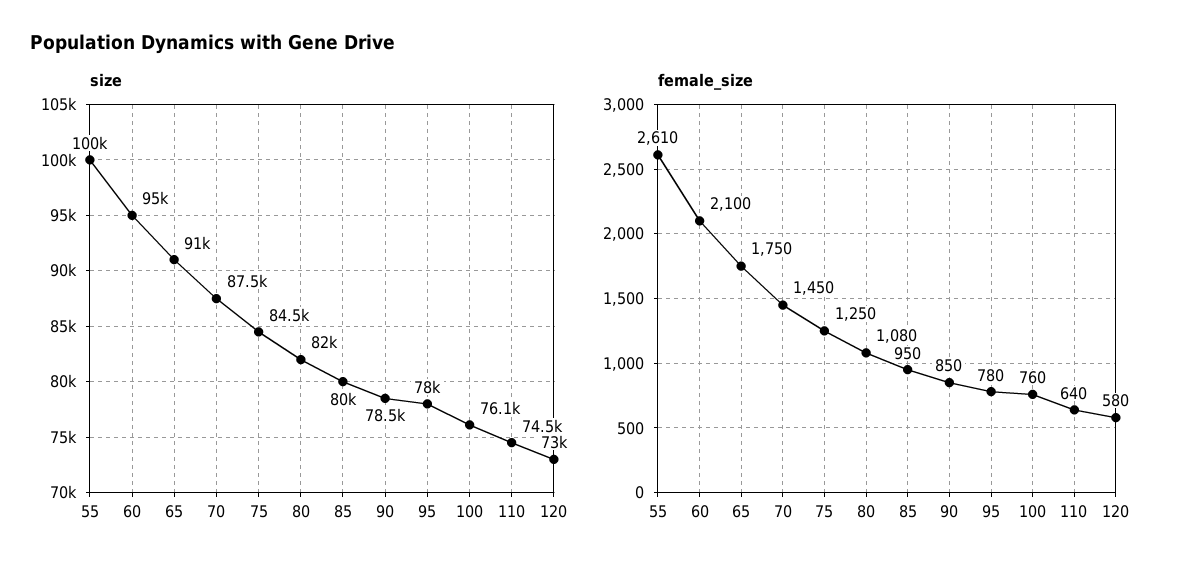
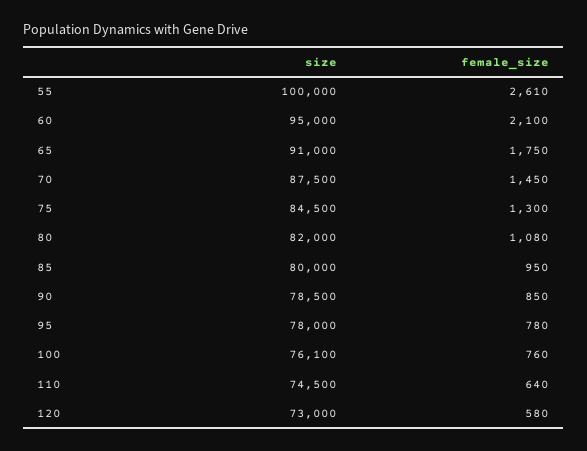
female_size, 75: 1250 -> 1300

